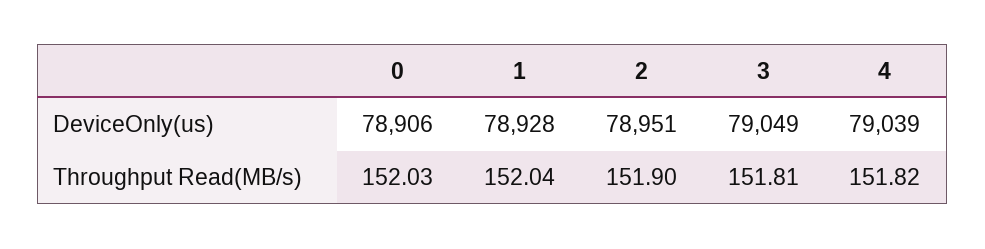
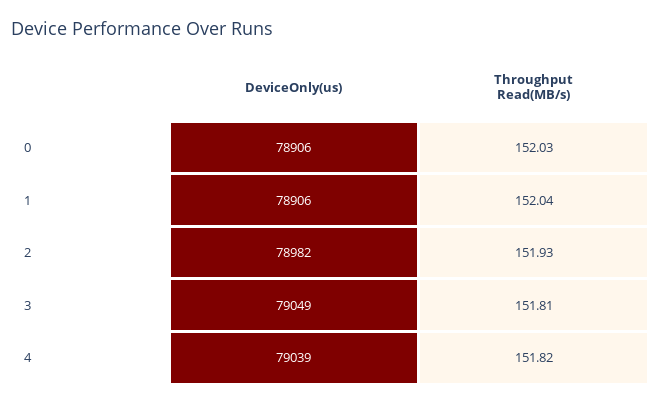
1, DeviceOnly(us): 78928 -> 78906
2, DeviceOnly(us): 78951 -> 78982
2, Throughput Read(MB/s): 151.9 -> 151.93

